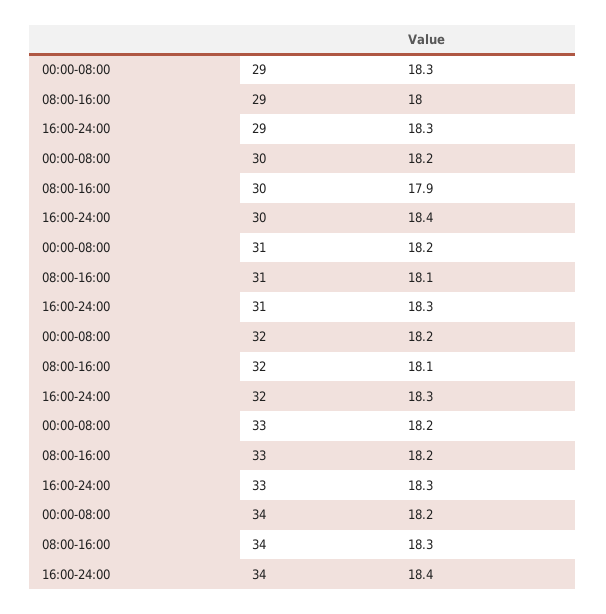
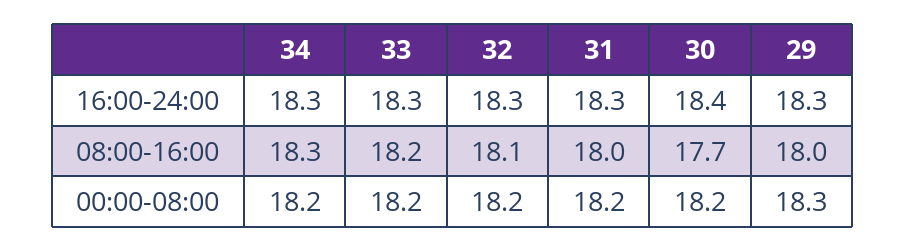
08:00-16:00, 30: 17.9 -> 17.7
08:00-16:00, 31: 18.1 -> 18
16:00-24:00, 34: 18.4 -> 18.3

